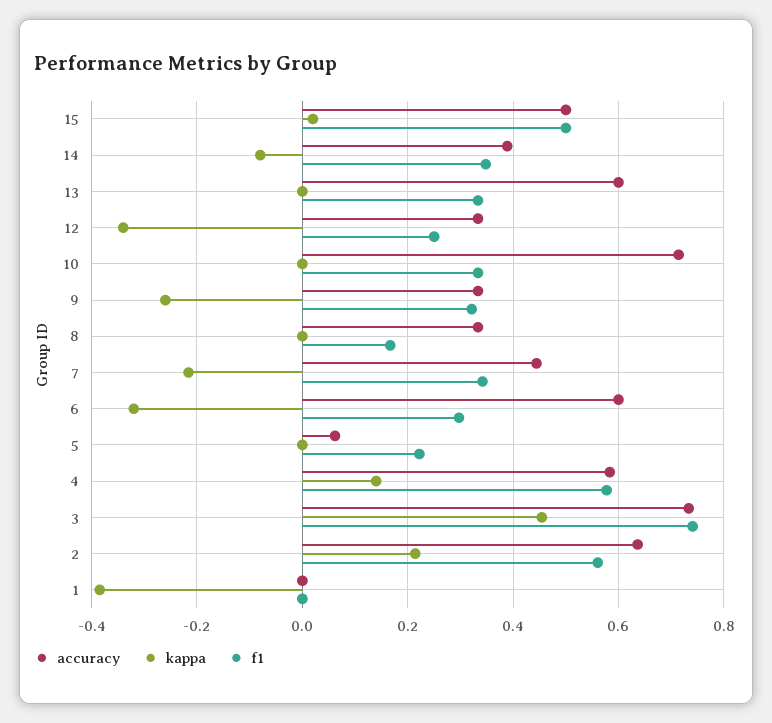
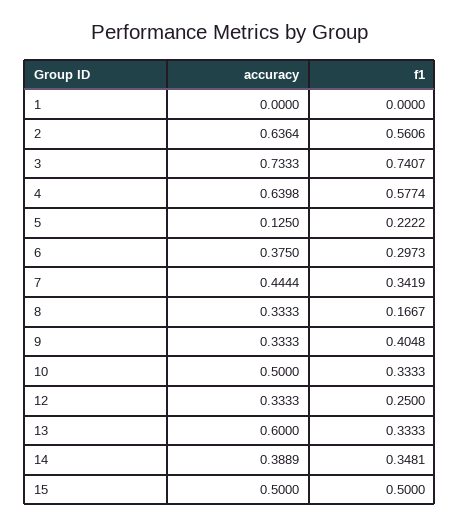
kappa, 15: 0.02 -> none
kappa, 14: -0.08 -> none
kappa, 13: 0 -> none
kappa, 12: -0.34 -> none
accuracy, 10: 0.72 -> 0.5
kappa, 10: 0 -> none
kappa, 9: -0.26 -> none
f1, 9: 0.32 -> 0.4048
kappa, 8: 0 -> none
kappa, 7: -0.22 -> none
accuracy, 6: 0.6 -> 0.375
kappa, 6: -0.32 -> none
accuracy, 5: 0.06 -> 0.125
kappa, 5: 0 -> none
accuracy, 4: 0.58 -> 0.6398
kappa, 4: 0.14 -> none
kappa, 3: 0.46 -> none
kappa, 2: 0.22 -> none
kappa, 1: -0.38 -> none

